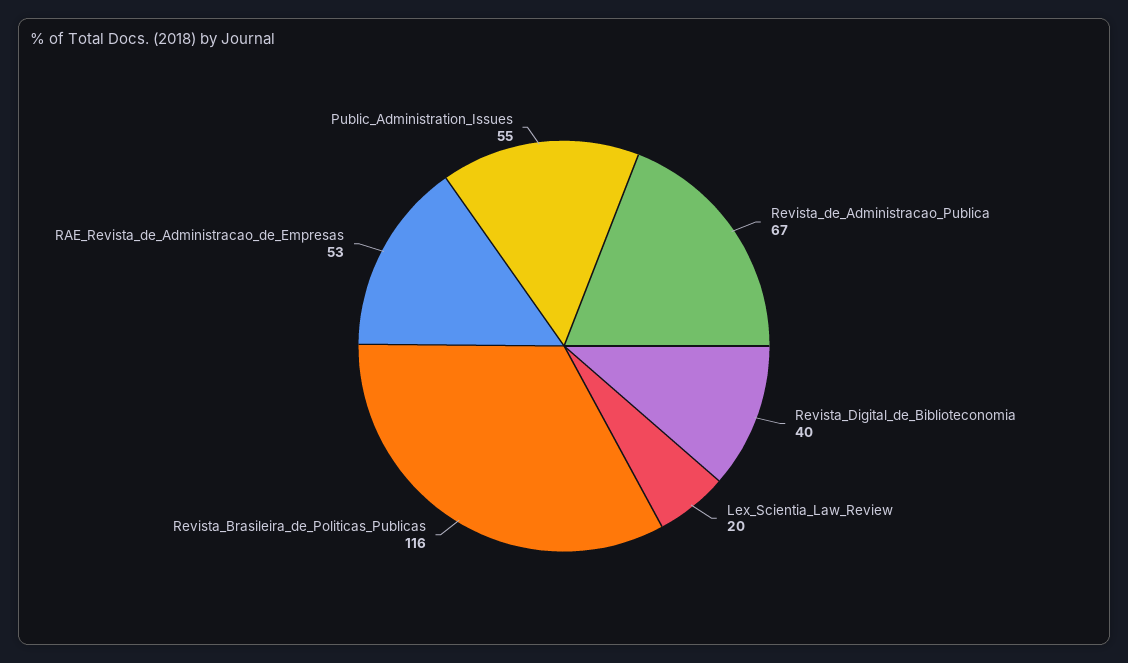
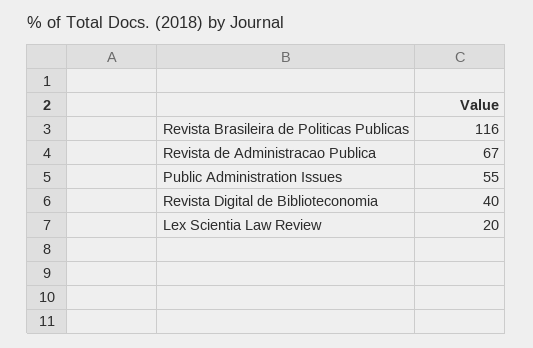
RAE_Revista_de_Administracao_de_Empresas: 53 -> none

